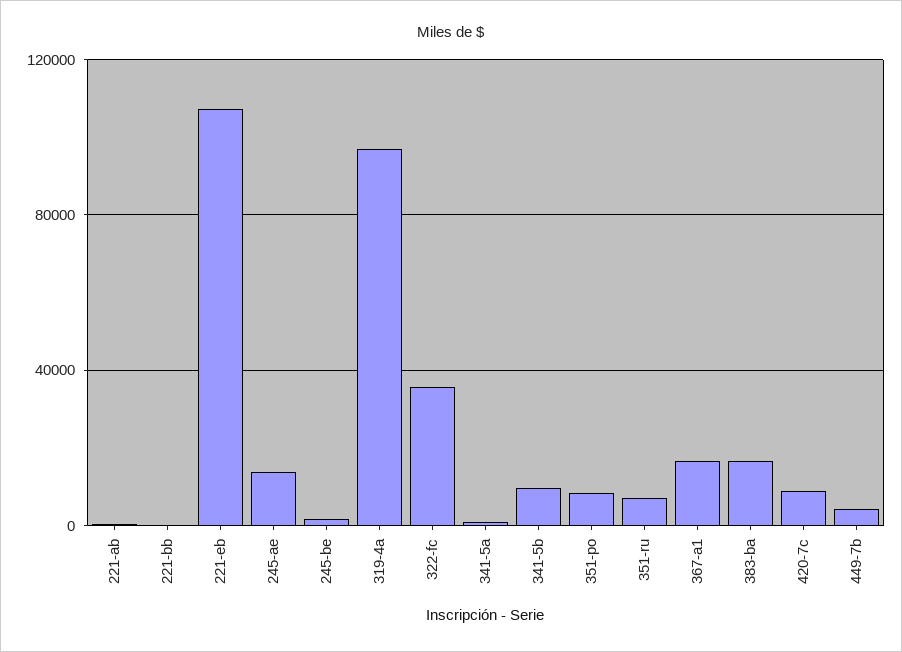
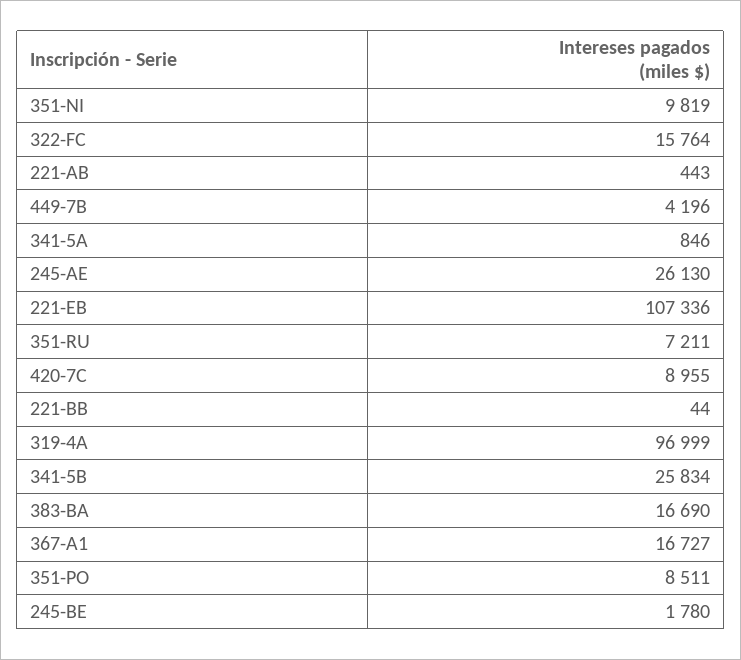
245-ae: 15000 -> 26130
322-fc: 35000 -> 15764
341-5b: 10000 -> 25834
351-NI: none -> 9819

